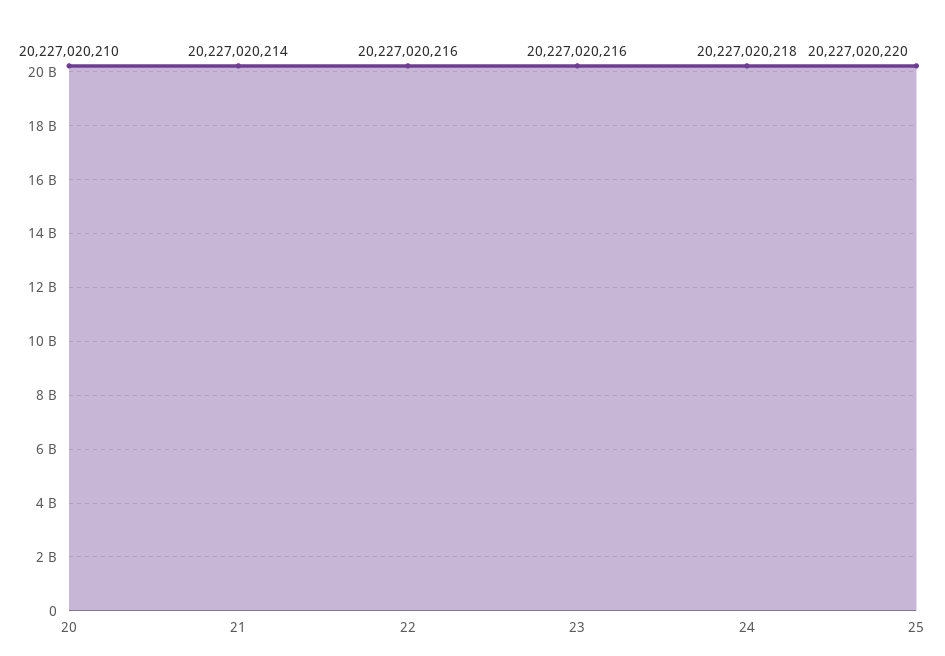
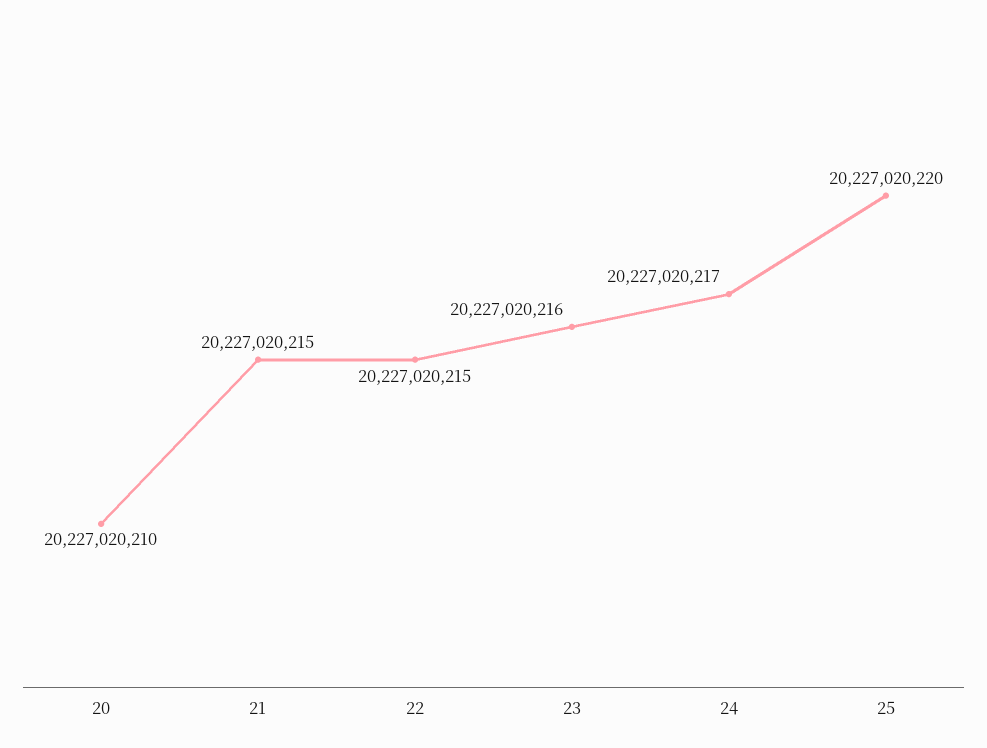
21: 20227020214 -> 20227020215
22: 20227020216 -> 20227020215
24: 20227020218 -> 20227020217

